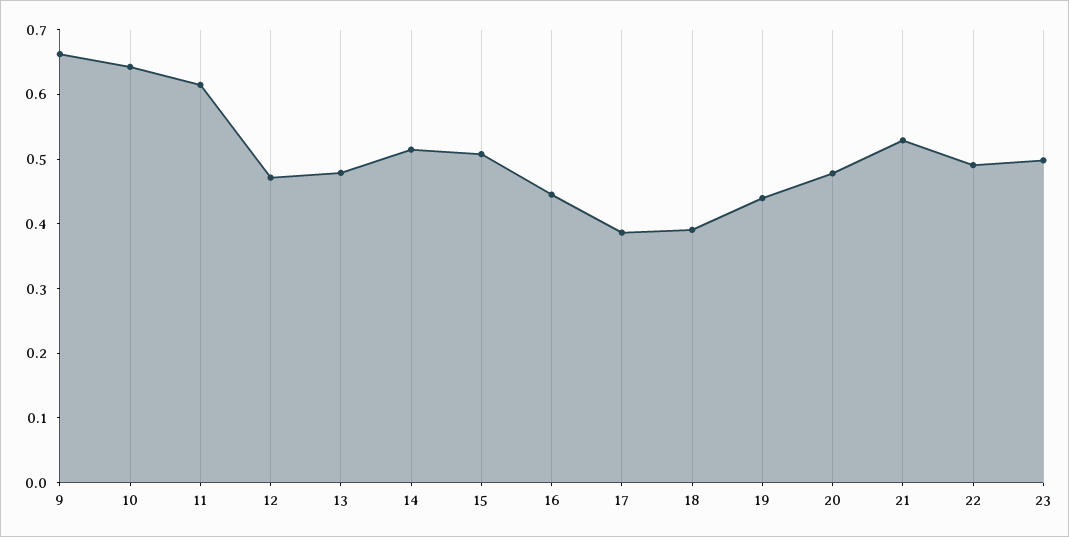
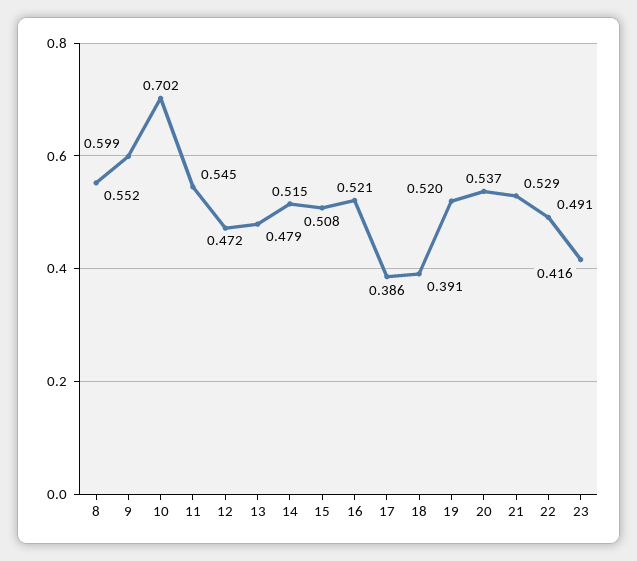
9: 0.66 -> 0.599
10: 0.64 -> 0.702
11: 0.62 -> 0.545
16: 0.44 -> 0.521
19: 0.44 -> 0.52
20: 0.48 -> 0.537
23: 0.5 -> 0.416
8: none -> 0.552

